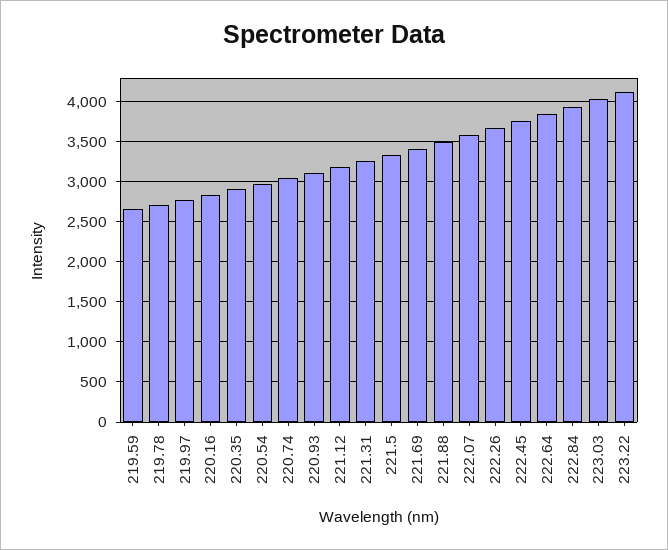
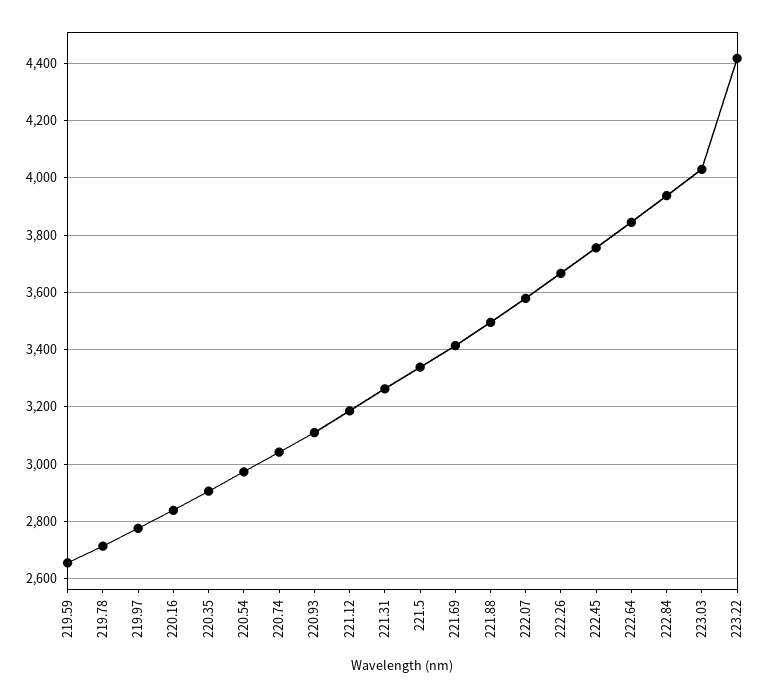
223.22: 4100 -> 4425

